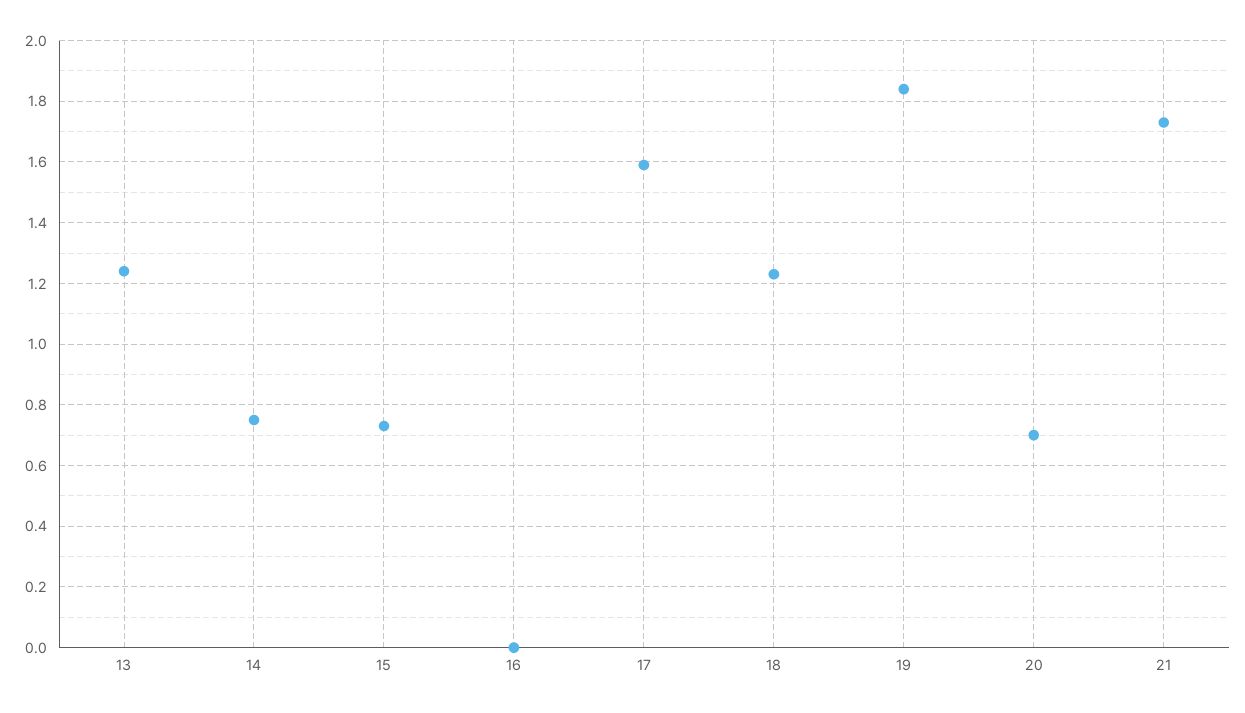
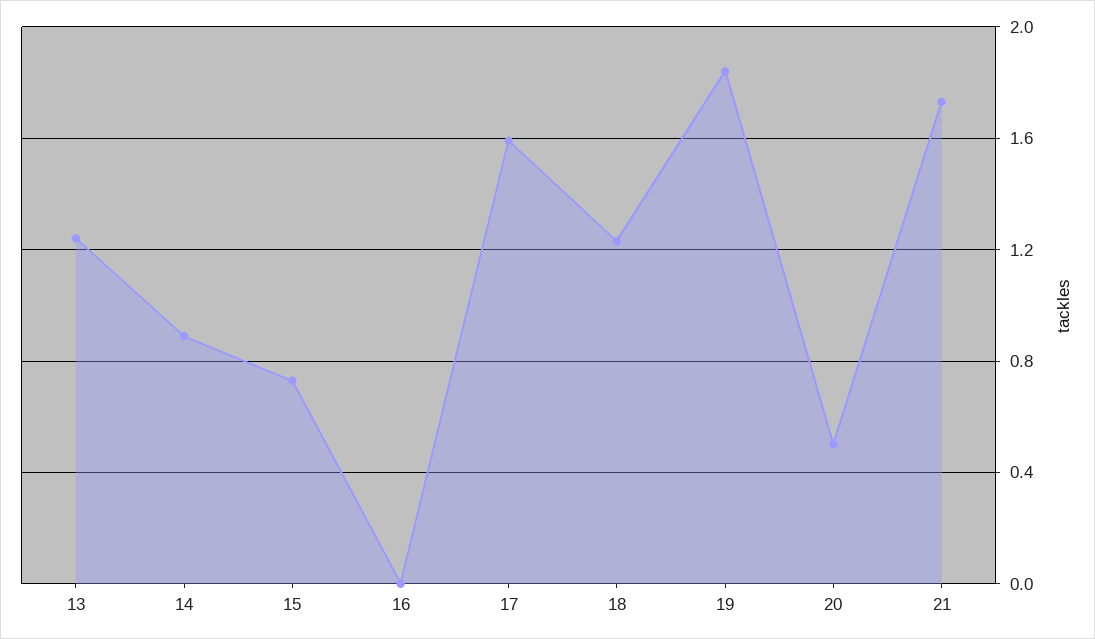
14: 0.75 -> 0.9
20: 0.7 -> 0.5

